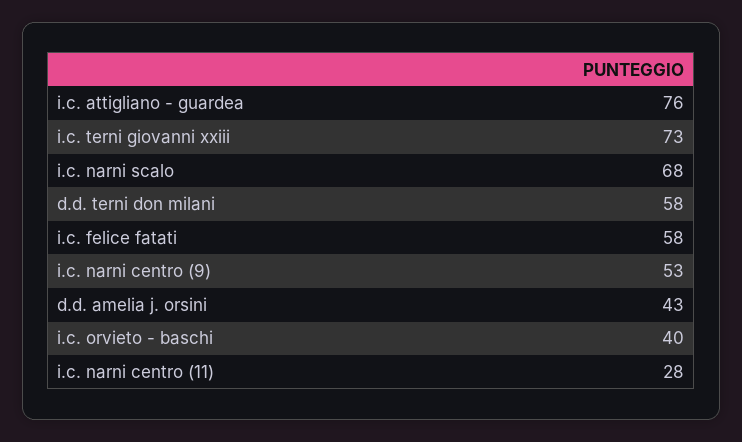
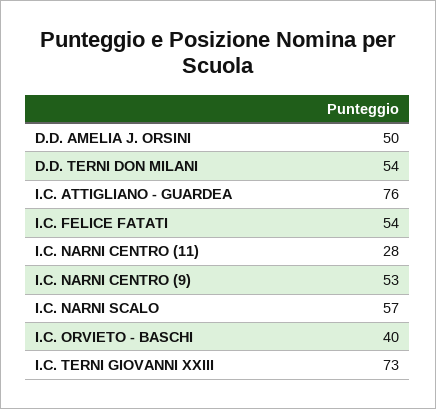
i.c. narni scalo: 68 -> 57
d.d. terni don milani: 58 -> 54
i.c. felice fatati: 58 -> 54
d.d. amelia j. orsini: 43 -> 50

